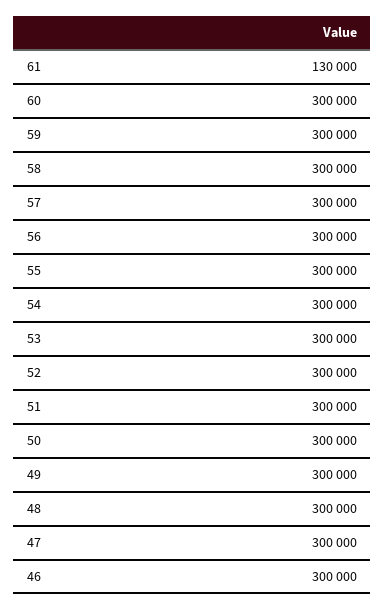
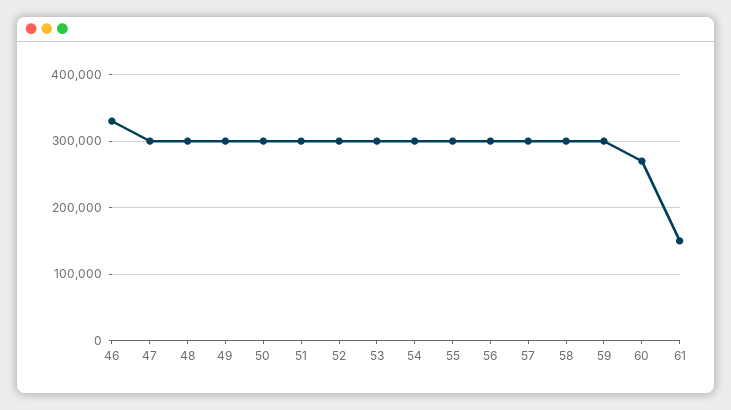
61: 130000 -> 150000
60: 300000 -> 270000
46: 300000 -> 330000

